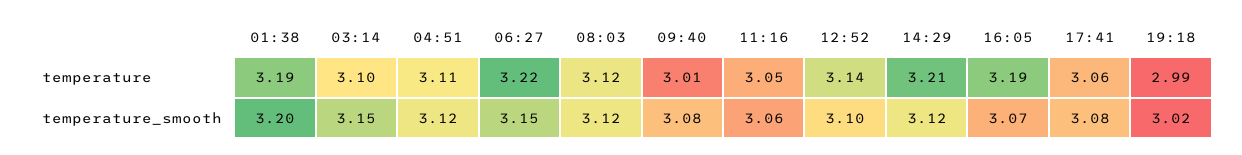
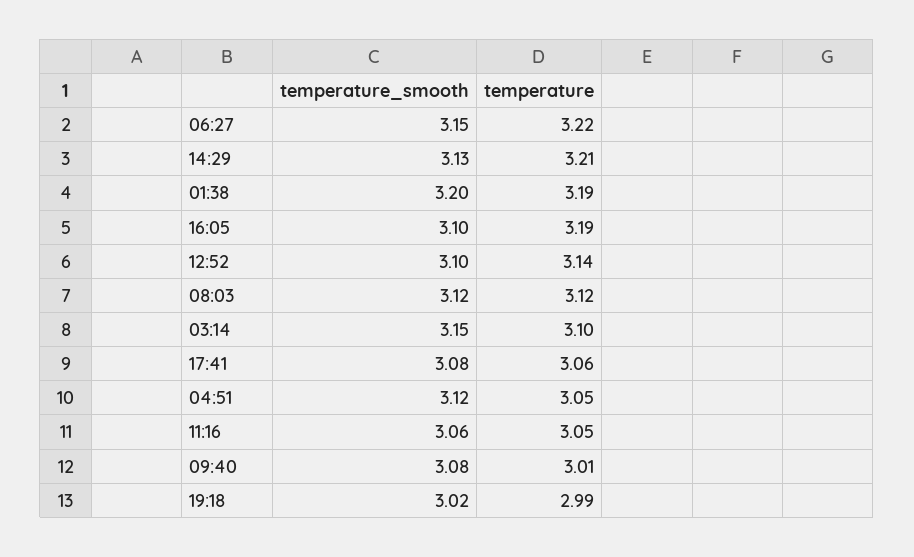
04:51, temperature: 3.11 -> 3.05
14:29, temperature_smooth: 3.12 -> 3.13
16:05, temperature_smooth: 3.07 -> 3.1

